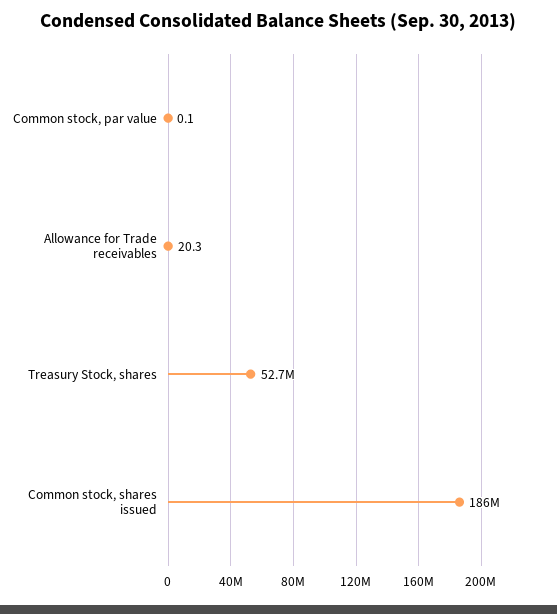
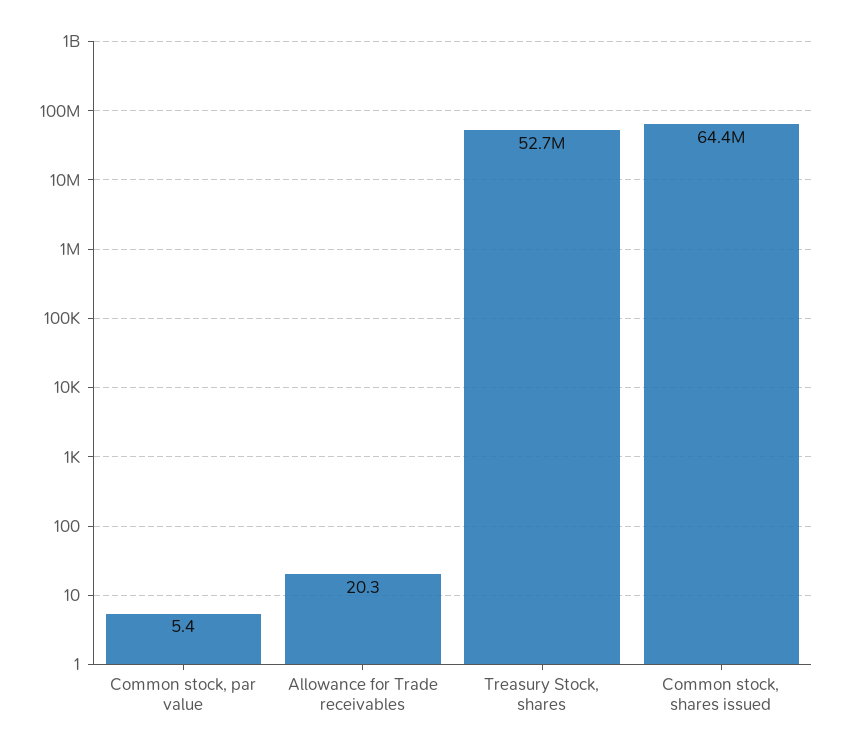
Common stock, par value: 0.1 -> 5.4
Common stock, shares issued: 186000000 -> 64400000

